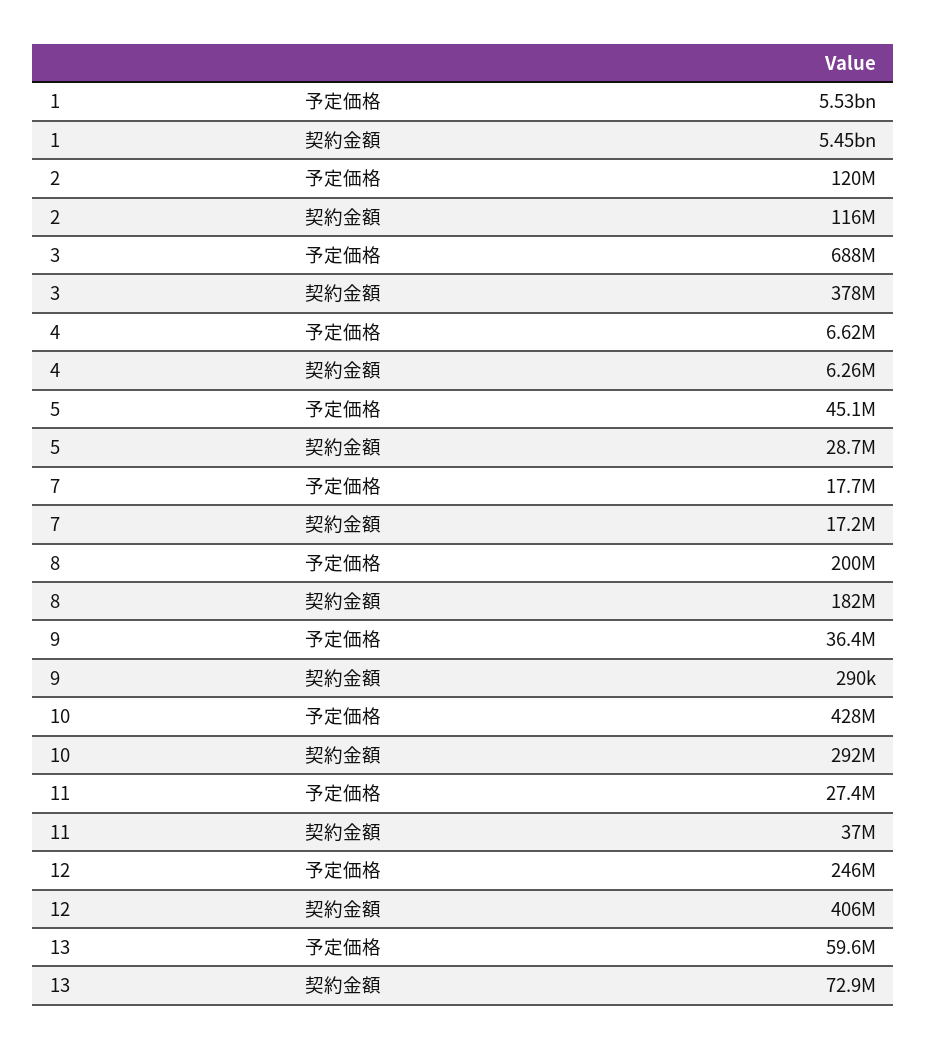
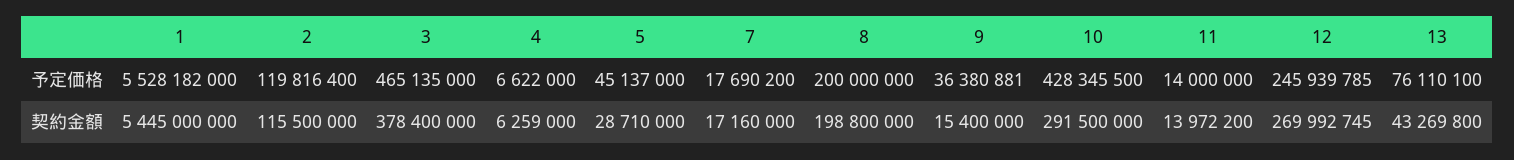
3, 予定価格: 688000000 -> 465135000
8, 契約金額: 182000000 -> 198800000
9, 契約金額: 290000 -> 15400000
11, 予定価格: 27400000 -> 14000000
11, 契約金額: 37000000 -> 13972200
12, 契約金額: 406000000 -> 269992745
13, 予定価格: 59600000 -> 76110100
13, 契約金額: 72900000 -> 43269800

